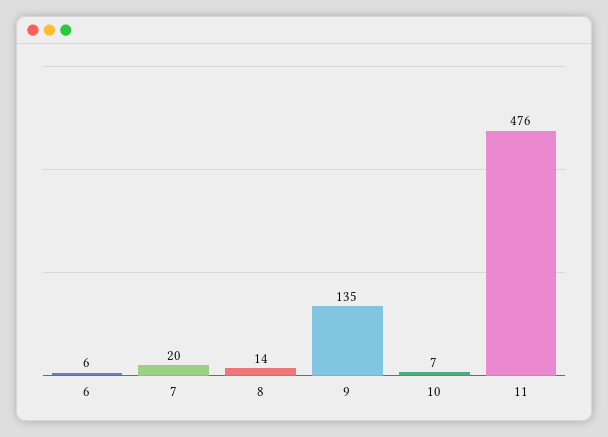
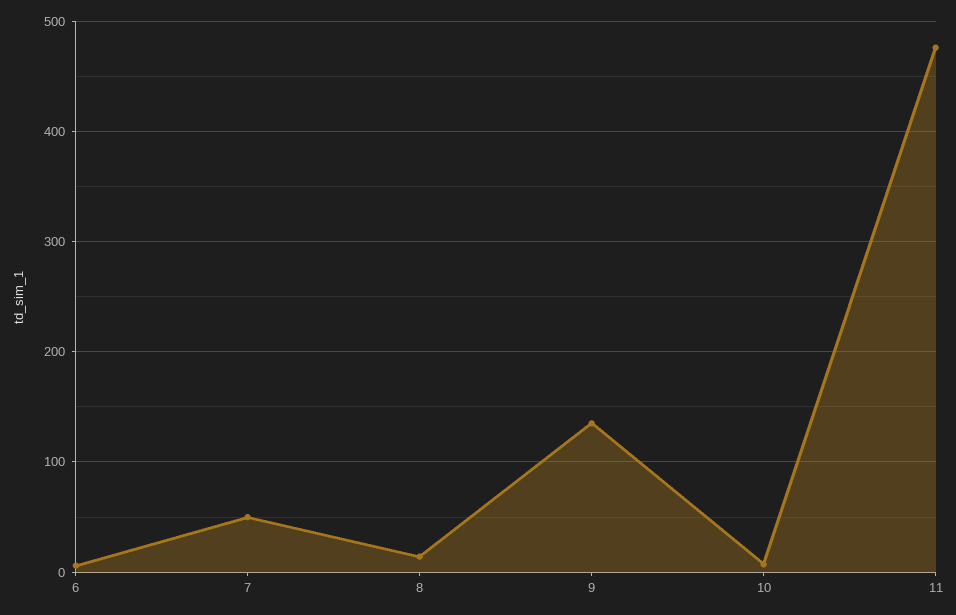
7: 20 -> 50

